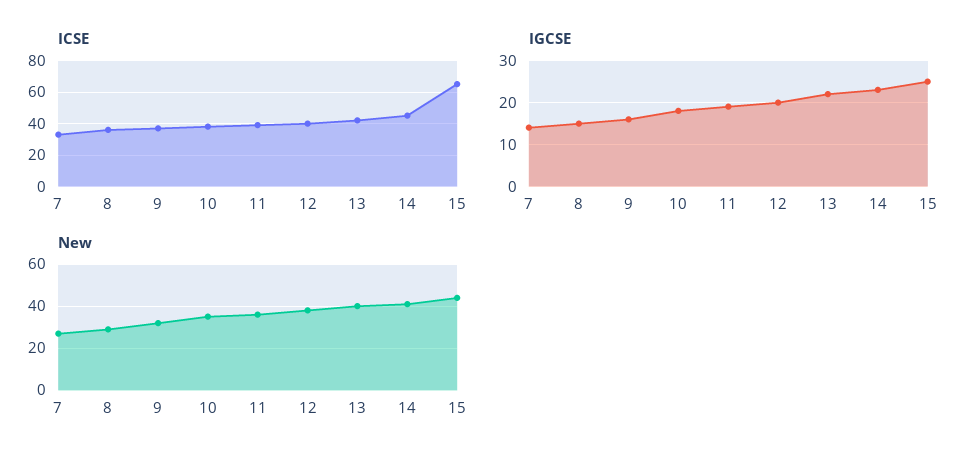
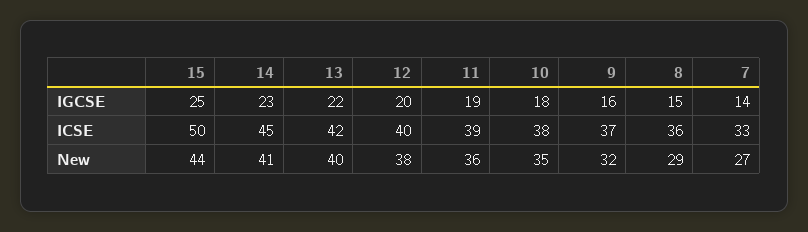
ICSE, 15: 65 -> 50

